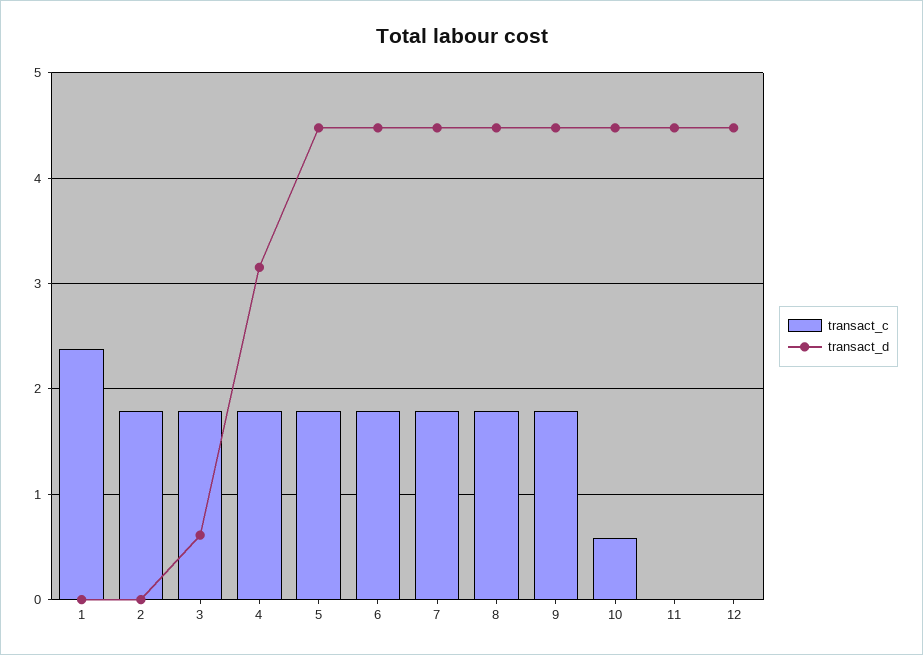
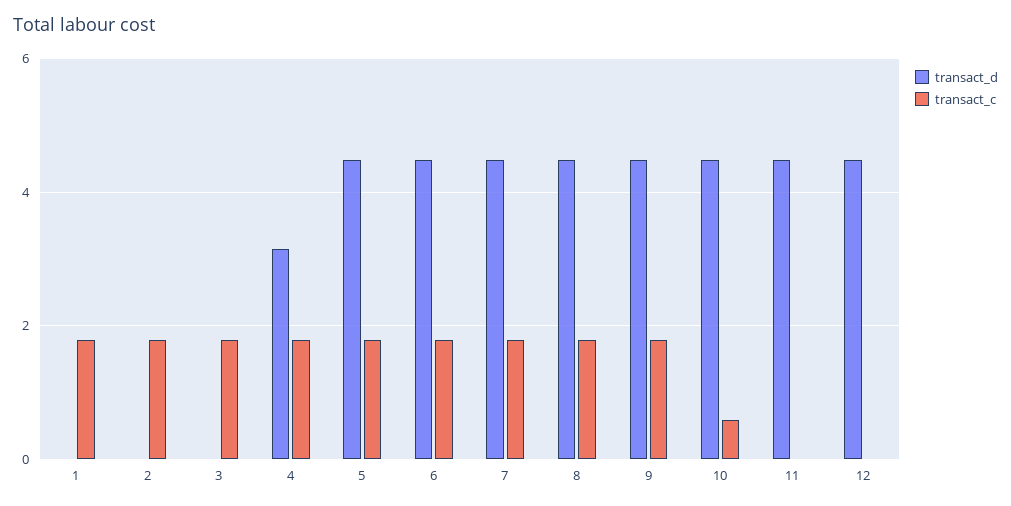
transact_c, 1: 2.4 -> 1.8
transact_d, 3: 0.6 -> 0

